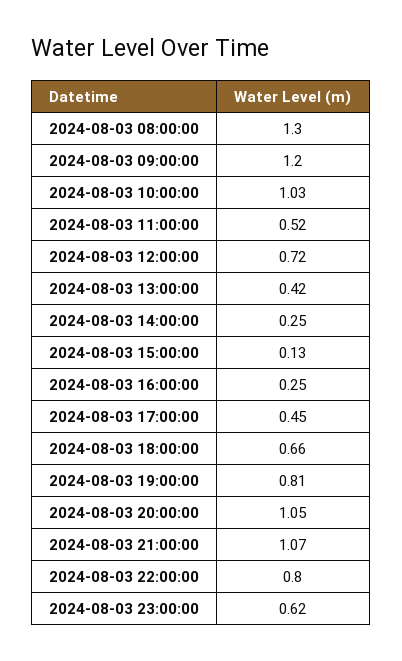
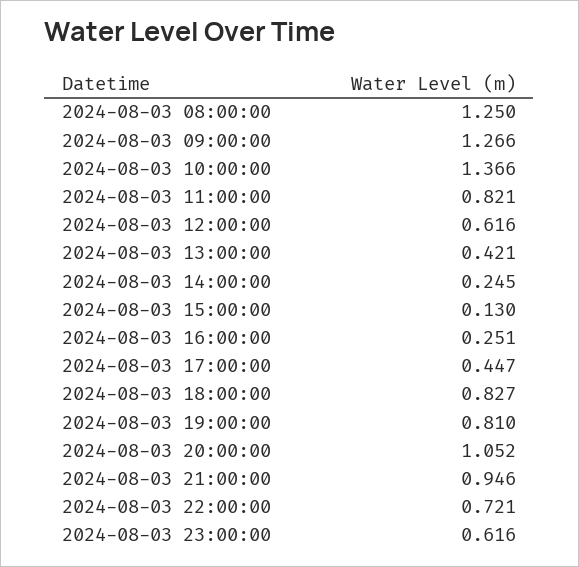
2024-08-03 08:00:00: 1.3 -> 1.25
2024-08-03 09:00:00: 1.2 -> 1.266
2024-08-03 10:00:00: 1.03 -> 1.366
2024-08-03 11:00:00: 0.52 -> 0.821
2024-08-03 12:00:00: 0.72 -> 0.616
2024-08-03 18:00:00: 0.66 -> 0.827
2024-08-03 21:00:00: 1.07 -> 0.946
2024-08-03 22:00:00: 0.8 -> 0.721

